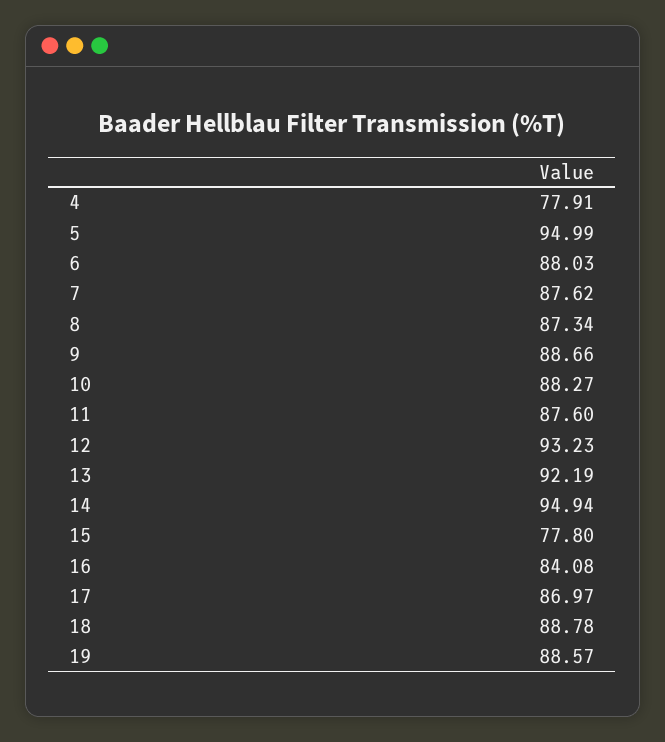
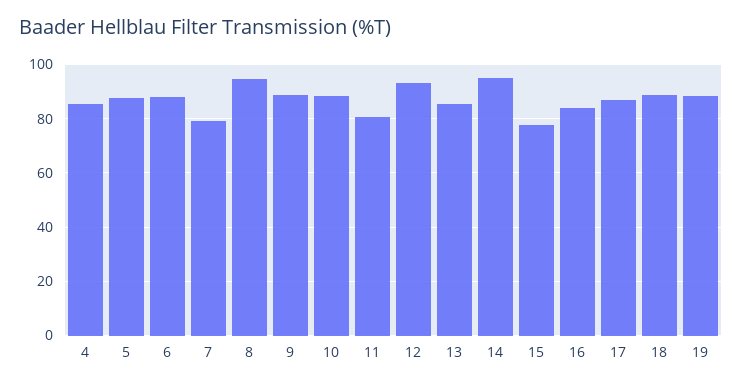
4: 77.91 -> 85
5: 94.99 -> 87.5
7: 87.62 -> 80
8: 87.34 -> 95
11: 87.6 -> 80
13: 92.19 -> 85

